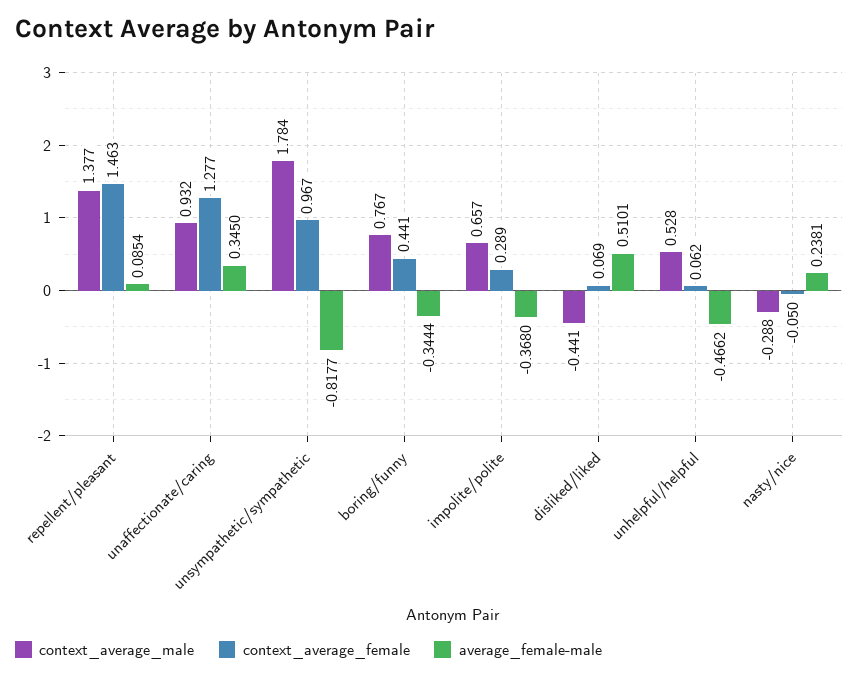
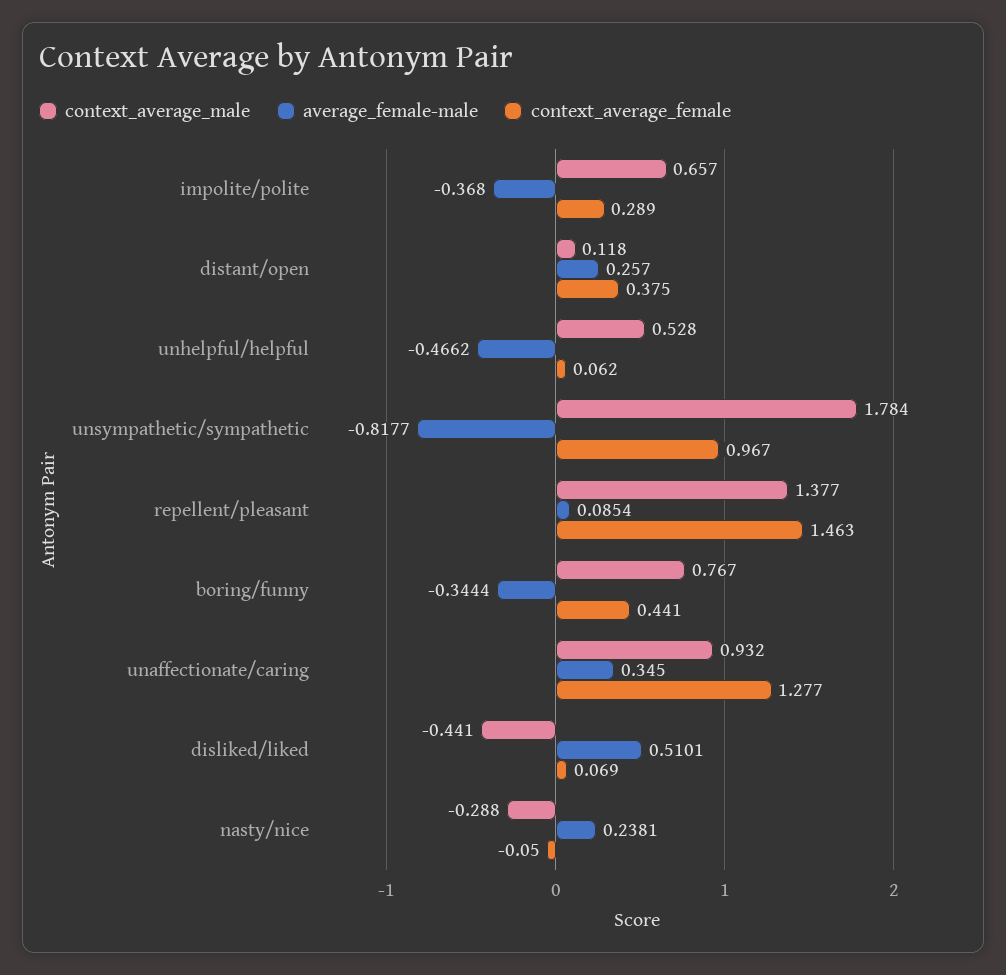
context_average_male, distant/open: none -> 0.118
average_female-male, distant/open: none -> 0.257
context_average_female, distant/open: none -> 0.375

